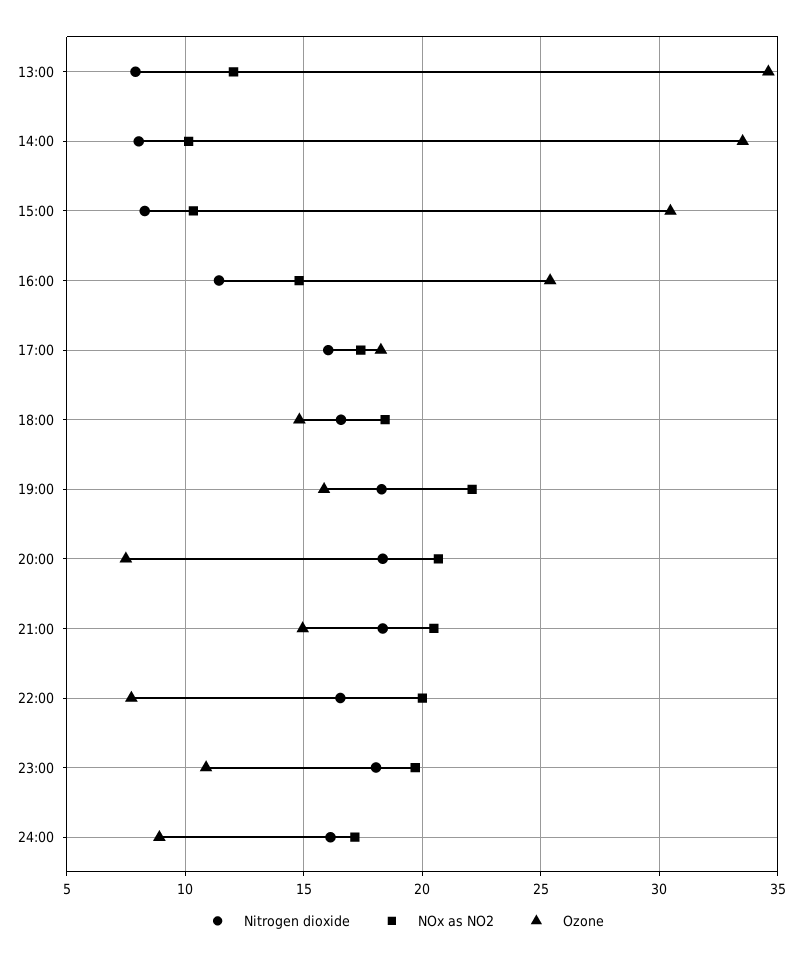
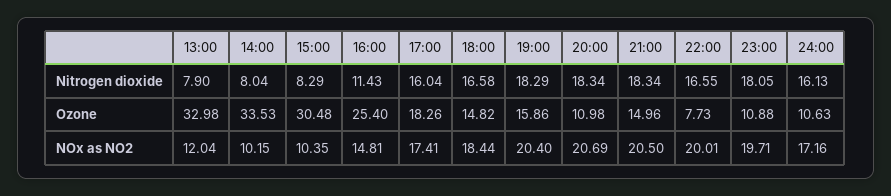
Ozone, 13:00: 34.5 -> 32.98
NOx as NO2, 19:00: 22 -> 20.4
Ozone, 20:00: 7.5 -> 10.98
Ozone, 24:00: 9 -> 10.63

